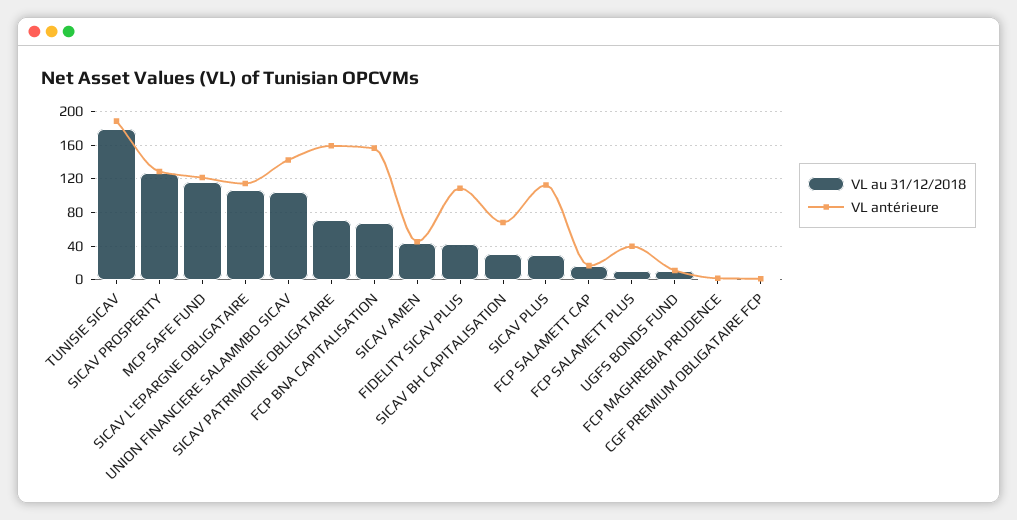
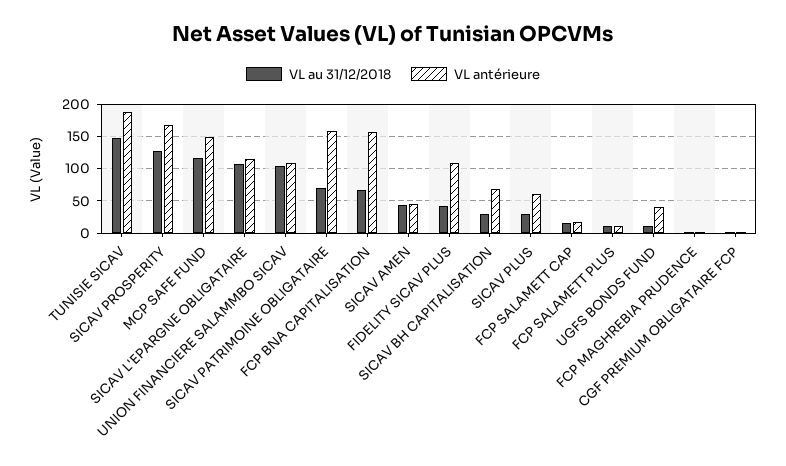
VL au 31/12/2018, TUNISIE SICAV: 180 -> 150
VL antérieure, SICAV PROSPERITY: 130 -> 170
VL antérieure, MCP SAFE FUND: 120 -> 150
VL antérieure, UNION FINANCIERE SALAMMBO SICAV: 140 -> 110
VL antérieure, SICAV PLUS: 110 -> 60
VL antérieure, FCP SALAMETT PLUS: 40 -> 10
VL antérieure, UGFS BONDS FUND: 10 -> 40

